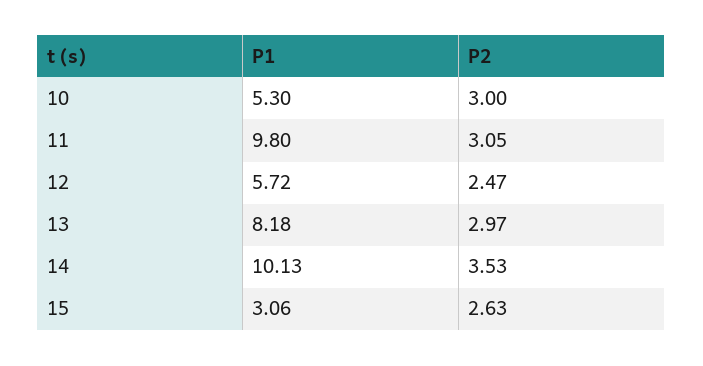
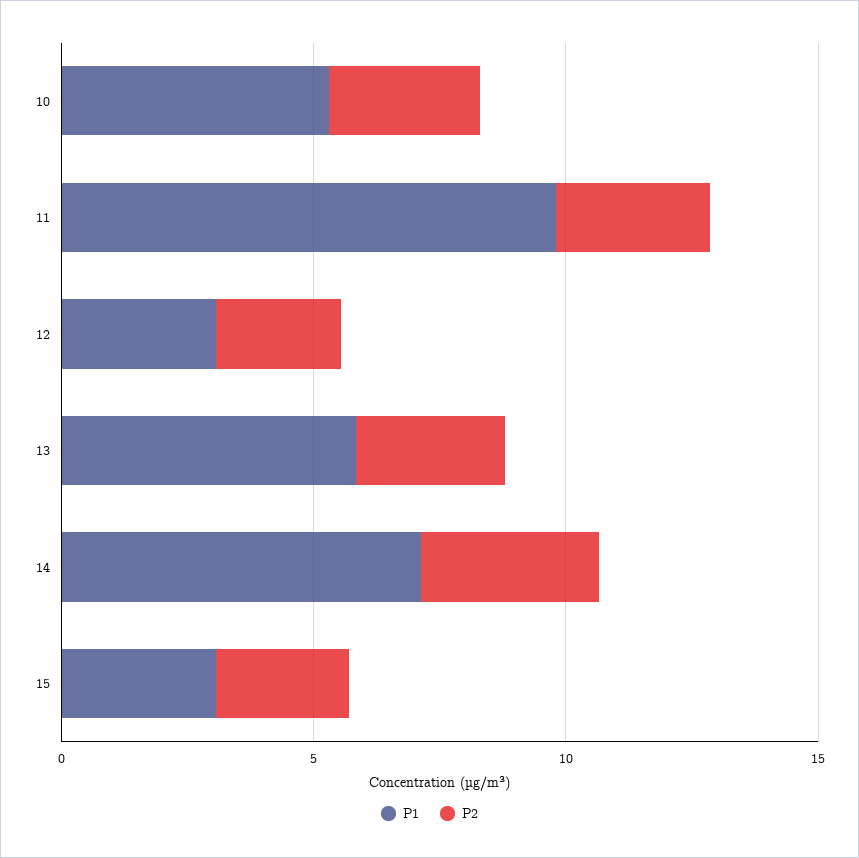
P1, 12: 5.72 -> 3
P1, 13: 8.18 -> 6
P1, 14: 10.13 -> 7

